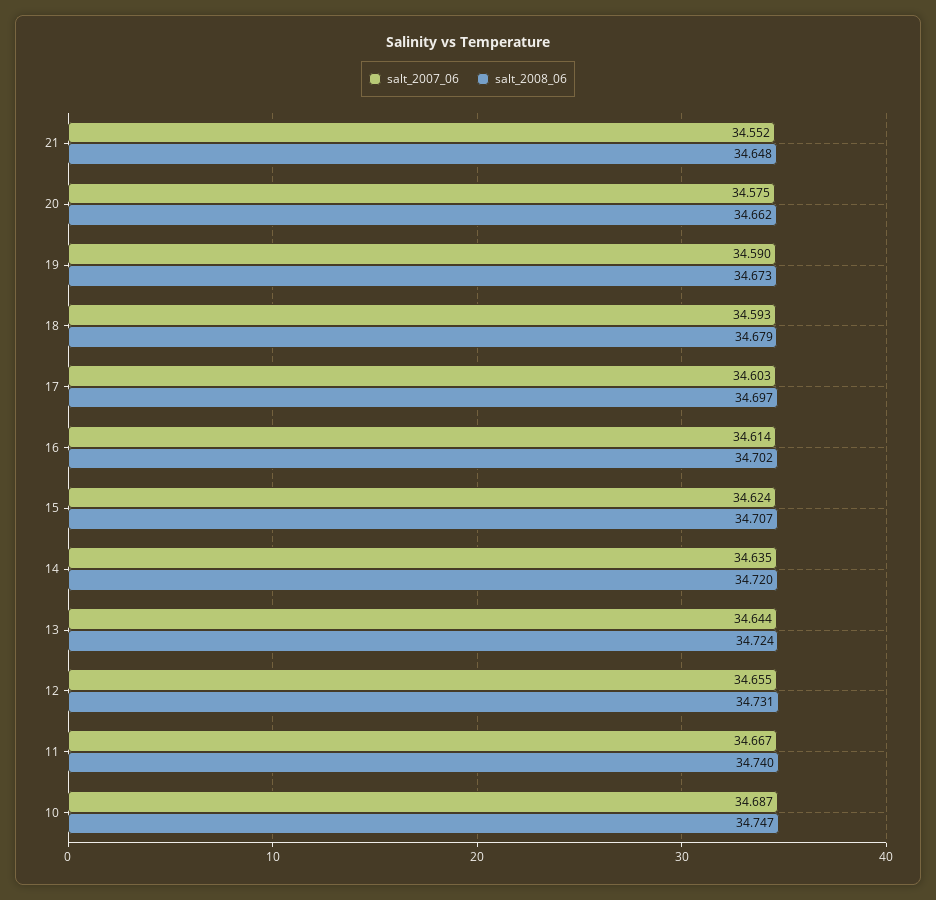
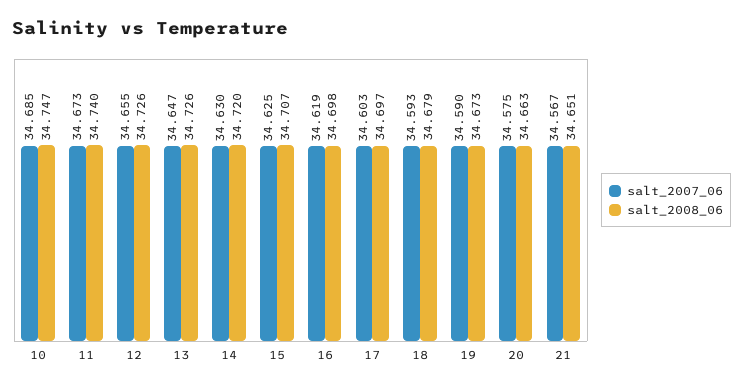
salt_2007_06, 21: 34.552 -> 34.567
salt_2008_06, 21: 34.648 -> 34.651
salt_2008_06, 20: 34.662 -> 34.663
salt_2007_06, 16: 34.614 -> 34.619
salt_2008_06, 16: 34.702 -> 34.698
salt_2007_06, 15: 34.624 -> 34.625
salt_2007_06, 14: 34.635 -> 34.63
salt_2007_06, 13: 34.644 -> 34.647
salt_2008_06, 13: 34.724 -> 34.726
salt_2008_06, 12: 34.731 -> 34.726
salt_2007_06, 11: 34.667 -> 34.673
salt_2007_06, 10: 34.687 -> 34.685

